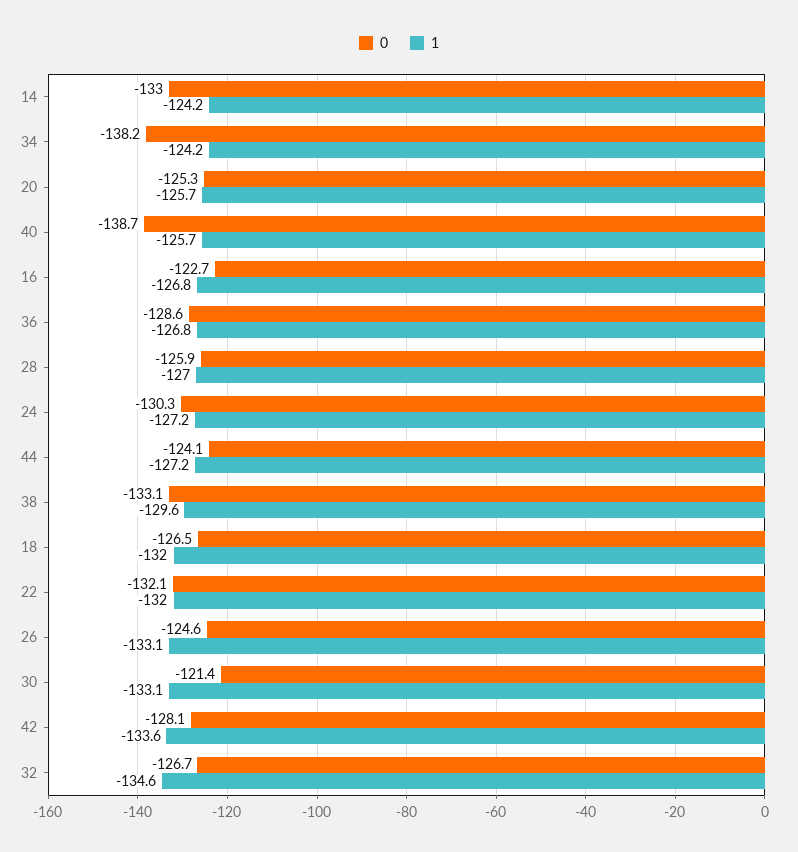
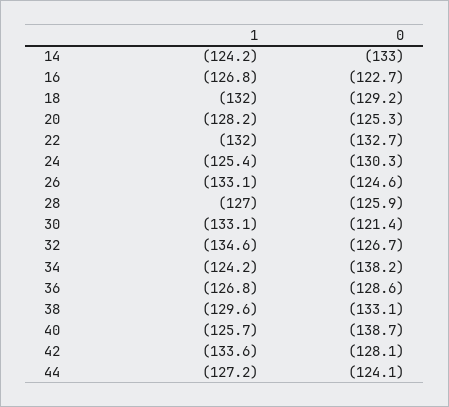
1, 20: -125.7 -> -128.2
1, 24: -127.2 -> -125.4
0, 18: -126.5 -> -129.2
0, 22: -132.1 -> -132.7

